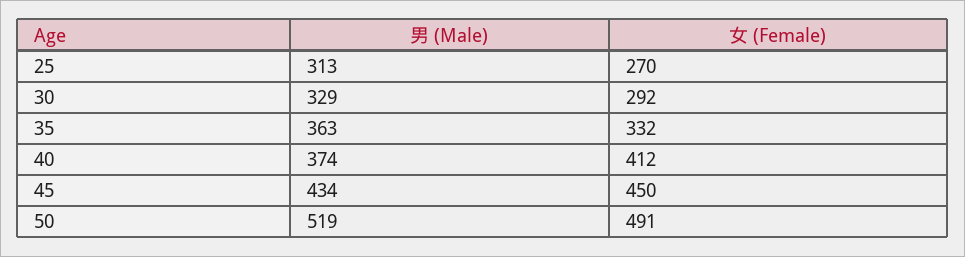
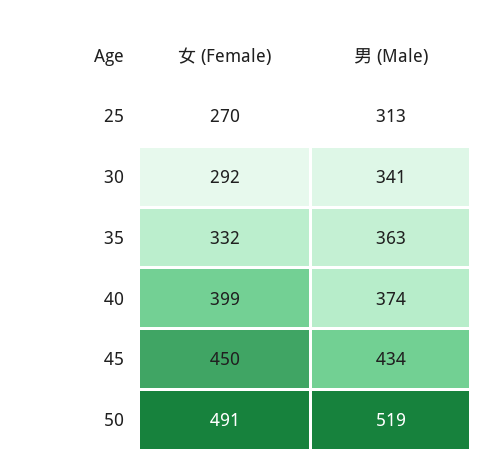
男 (Male), 30: 329 -> 341
女 (Female), 40: 412 -> 399

